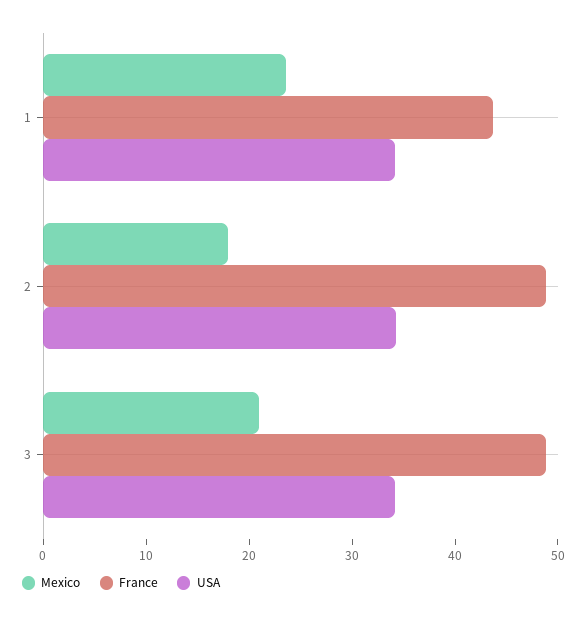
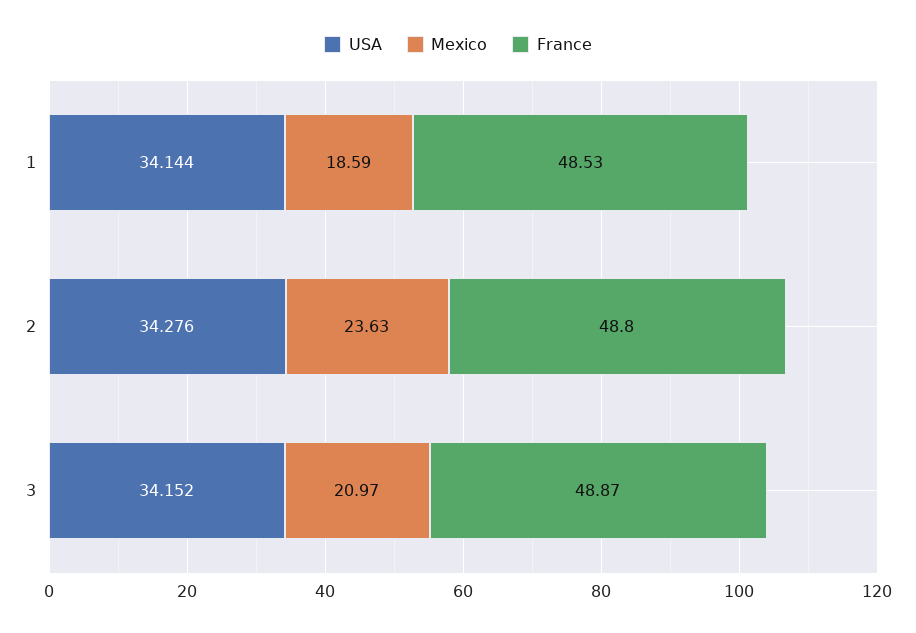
Mexico, 1: 24 -> 18.59
France, 1: 44 -> 48.53
Mexico, 2: 18 -> 23.63

